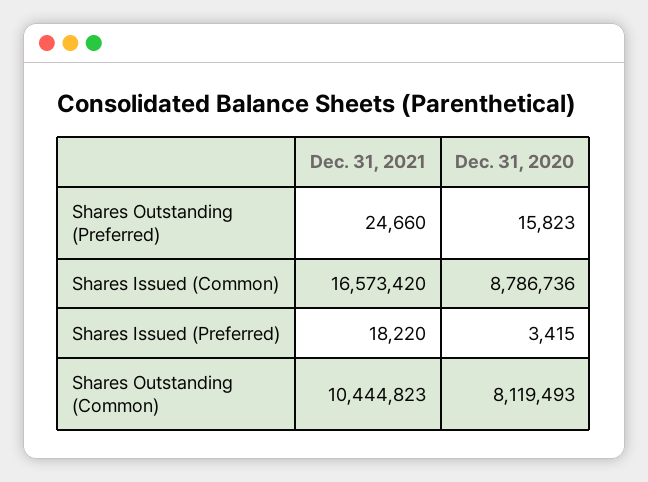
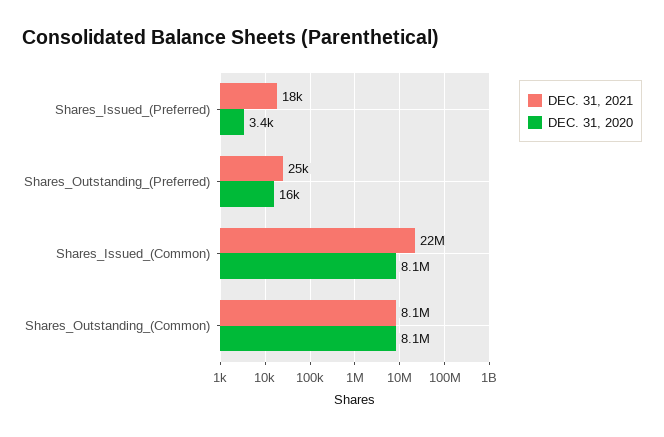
Dec. 31, 2021, Shares Issued (Common): 16573420 -> 22000000
Dec. 31, 2020, Shares Issued (Common): 8786736 -> 8100000
Dec. 31, 2021, Shares Outstanding (Common): 10444823 -> 8100000

